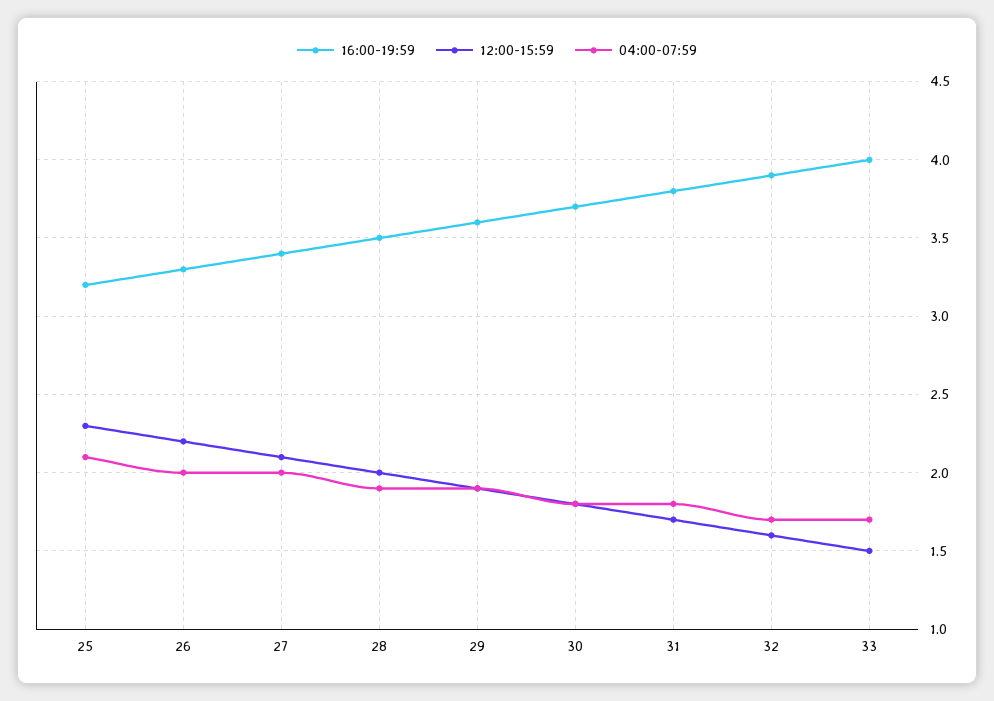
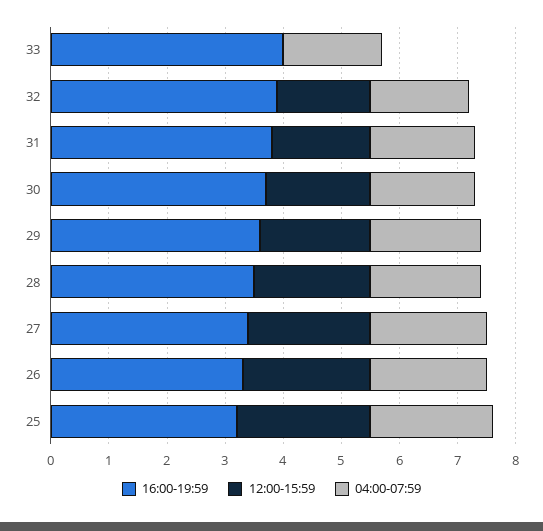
12:00-15:59, 33: 1.5 -> 0

